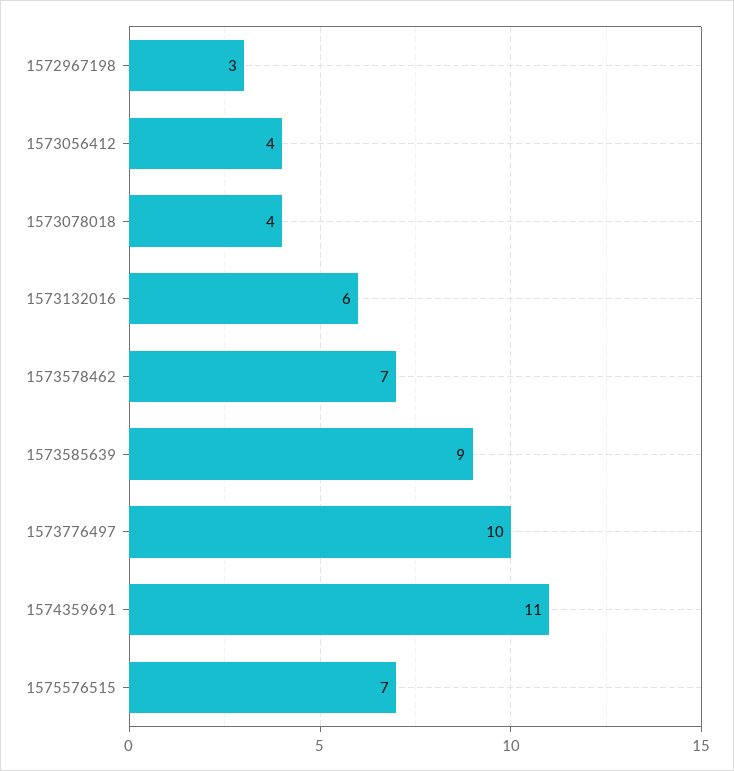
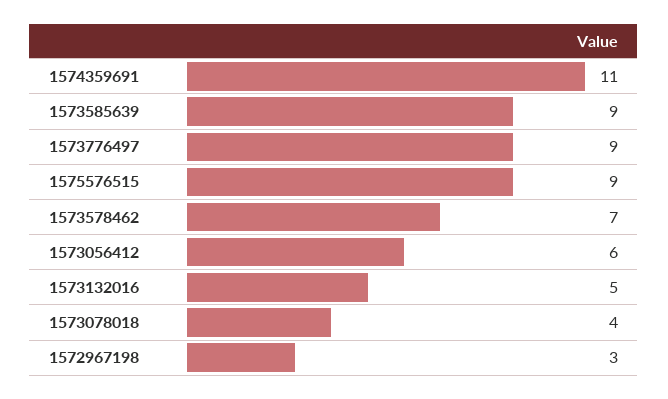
1573056412: 4 -> 6
1573132016: 6 -> 5
1573776497: 10 -> 9
1575576515: 7 -> 9

